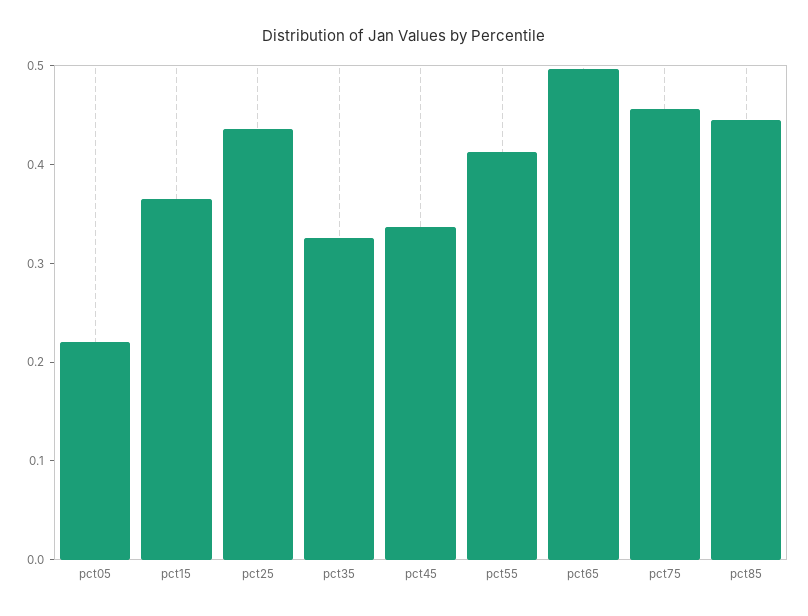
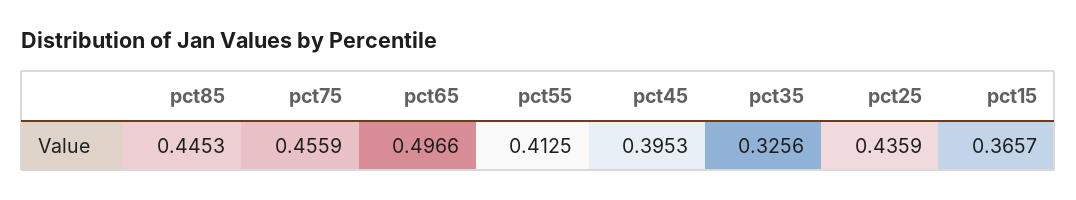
pct05: 0.22 -> none
pct45: 0.34 -> 0.3953

